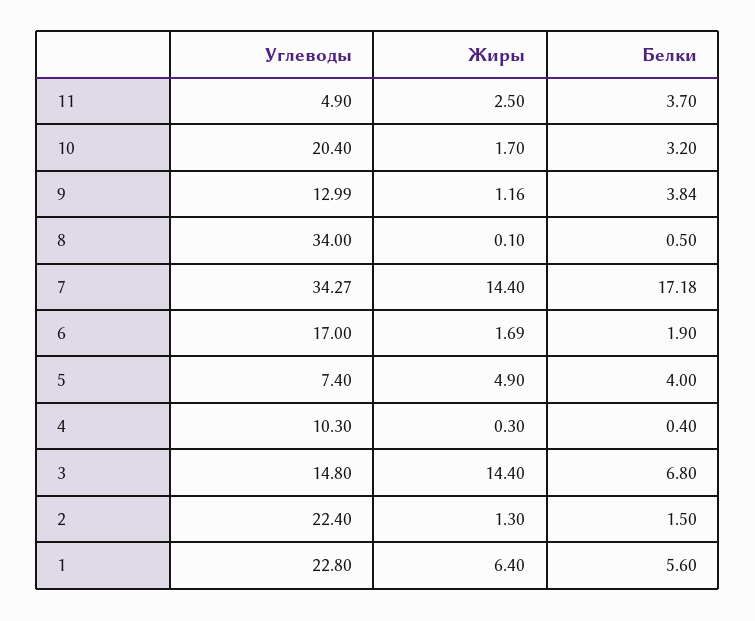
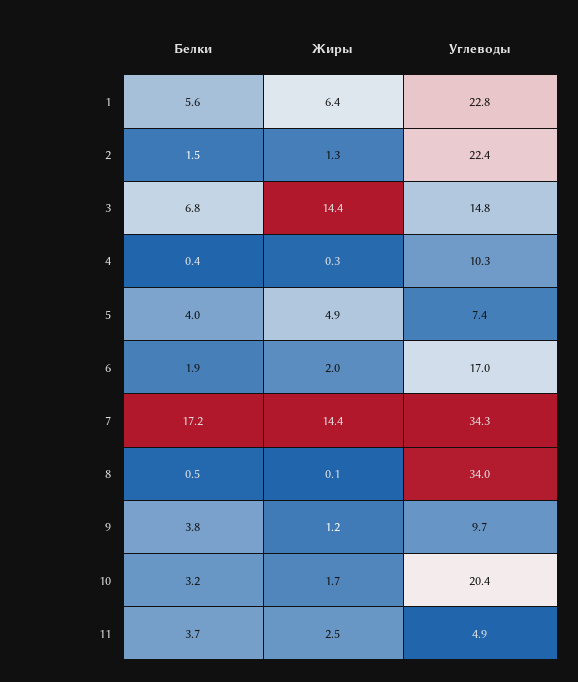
Углеводы, 9: 12.99 -> 9.7
Жиры, 6: 1.69 -> 2

